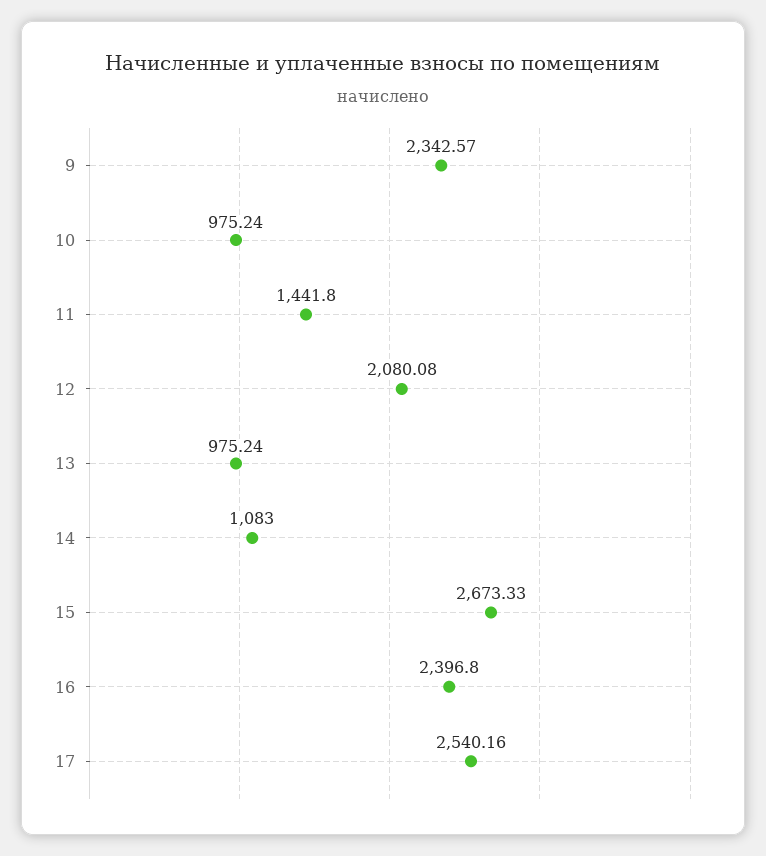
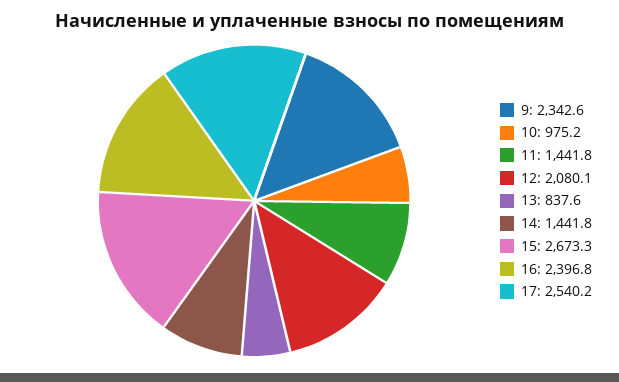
13: 975.24 -> 837.6
14: 1083 -> 1441.8

